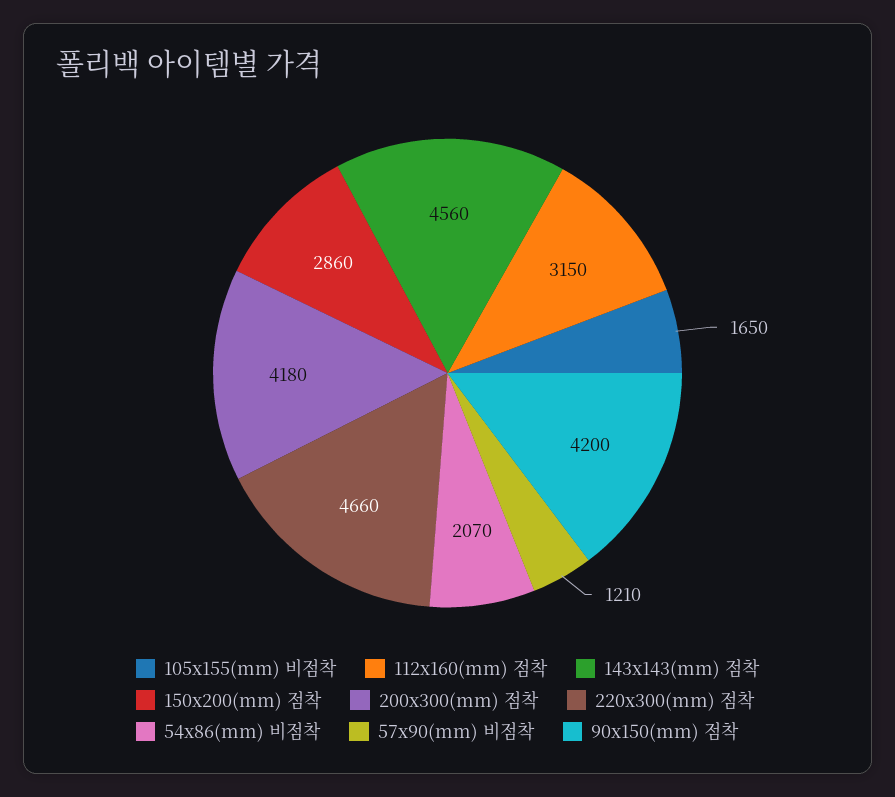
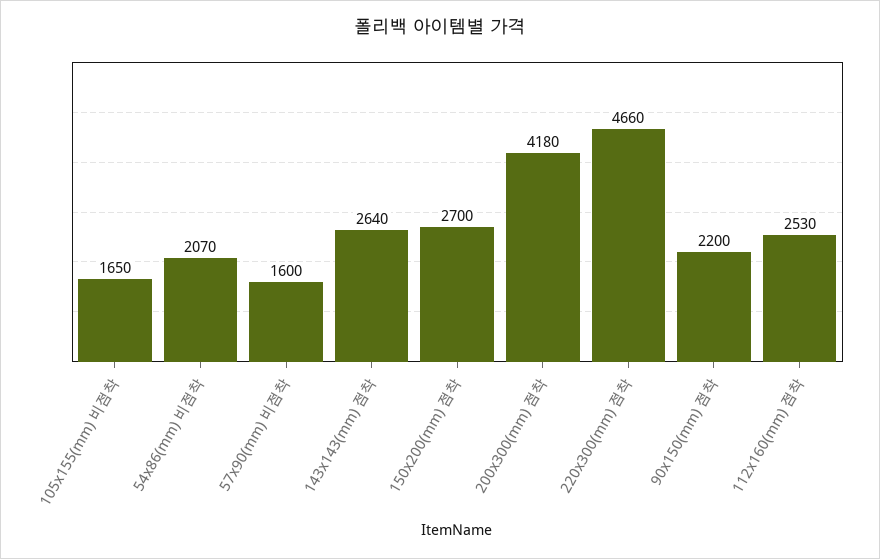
112x160(mm) 점착: 3150 -> 2530
143x143(mm) 점착: 4560 -> 2640
150x200(mm) 점착: 2860 -> 2700
57x90(mm) 비점착: 1210 -> 1600
90x150(mm) 점착: 4200 -> 2200

